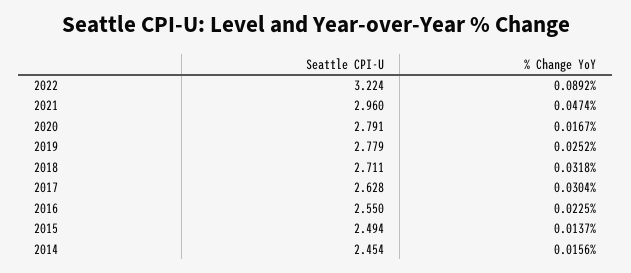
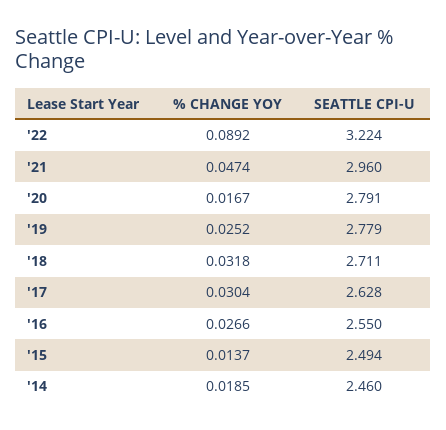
% Change YoY, 2016: 0.0225 -> 0.0266
Seattle CPI-U, 2014: 2.454 -> 2.46
% Change YoY, 2014: 0.0156 -> 0.0185

